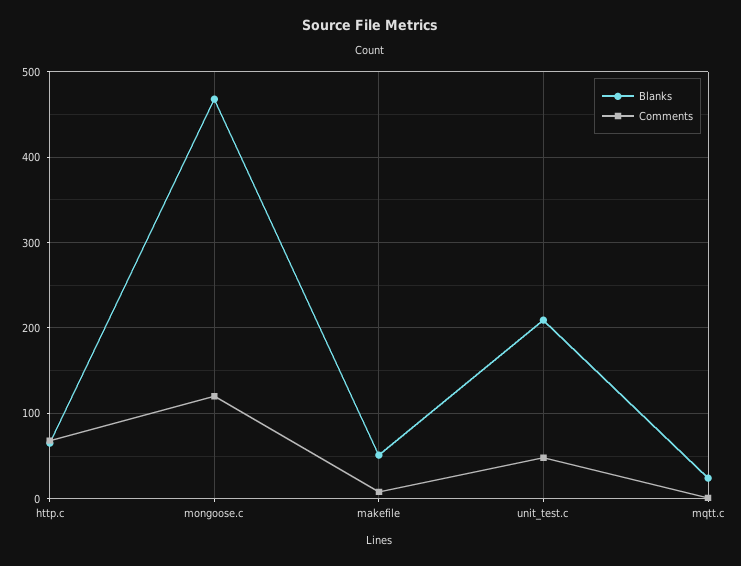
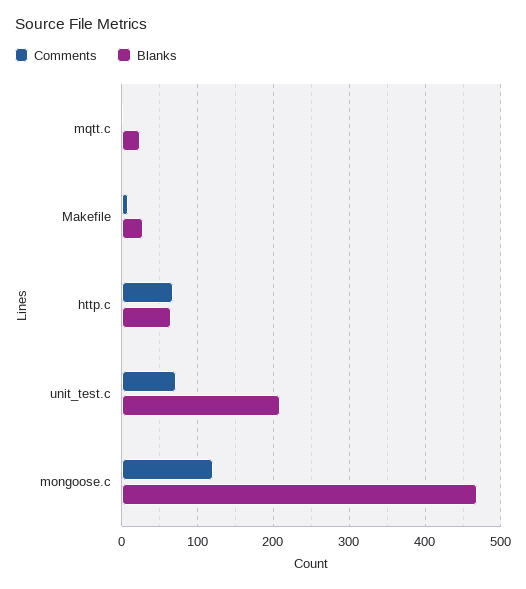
Blanks, makefile: 50 -> 30
Comments, unit_test.c: 50 -> 70

